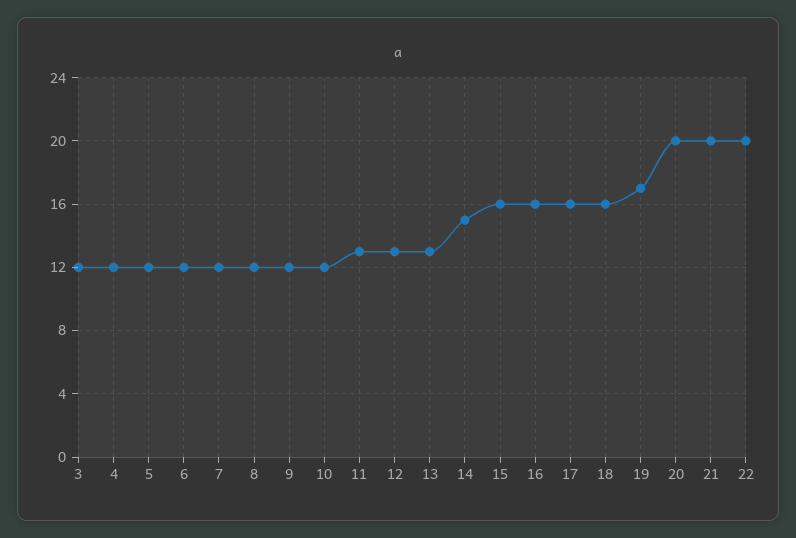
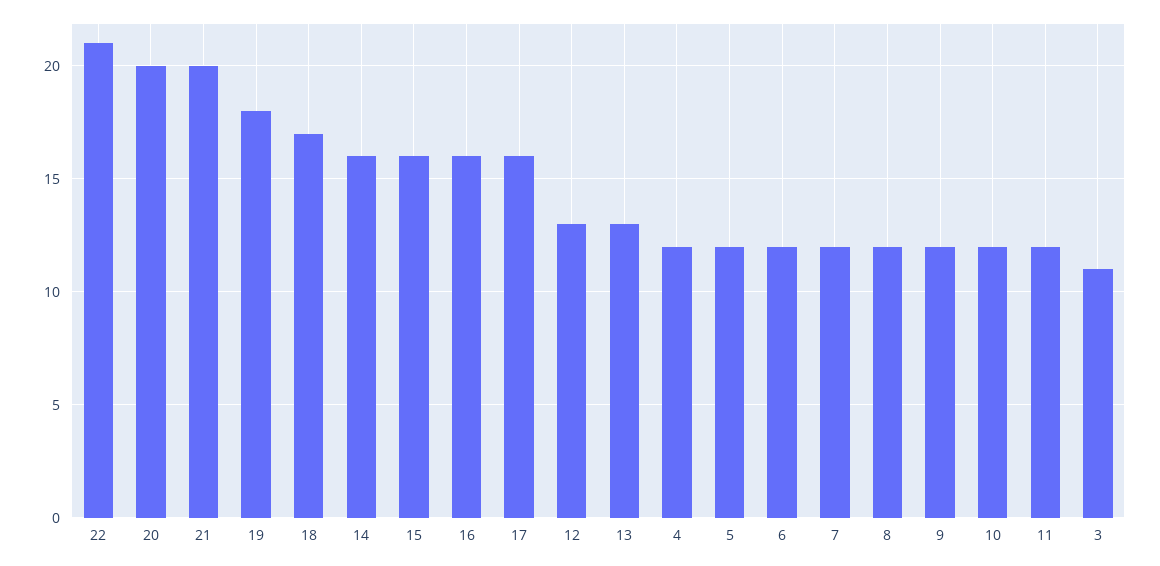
3: 12 -> 11
11: 13 -> 12
14: 15 -> 16
18: 16 -> 17
19: 17 -> 18
22: 20 -> 21

